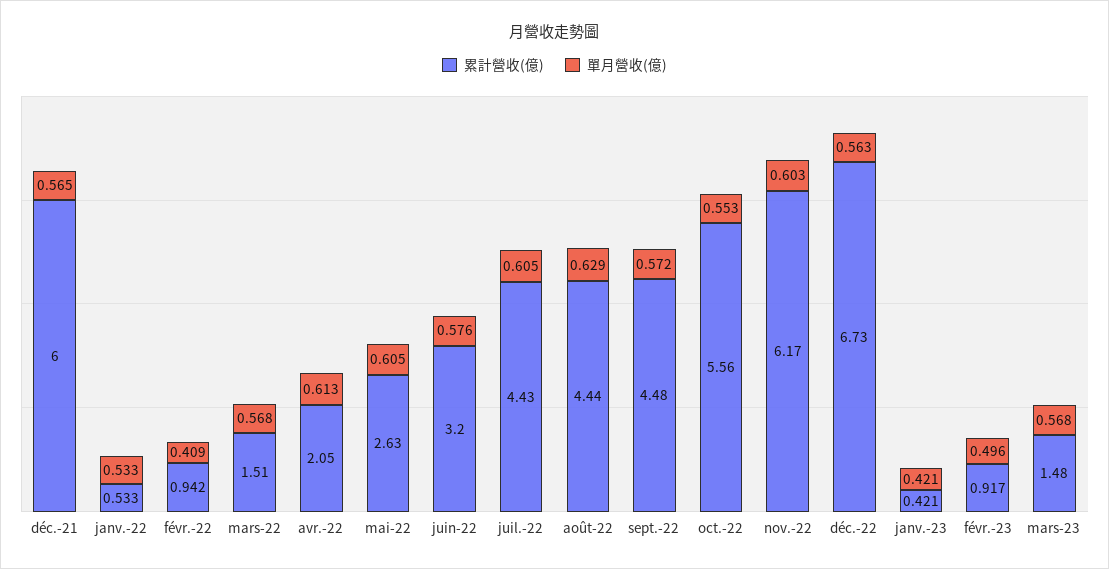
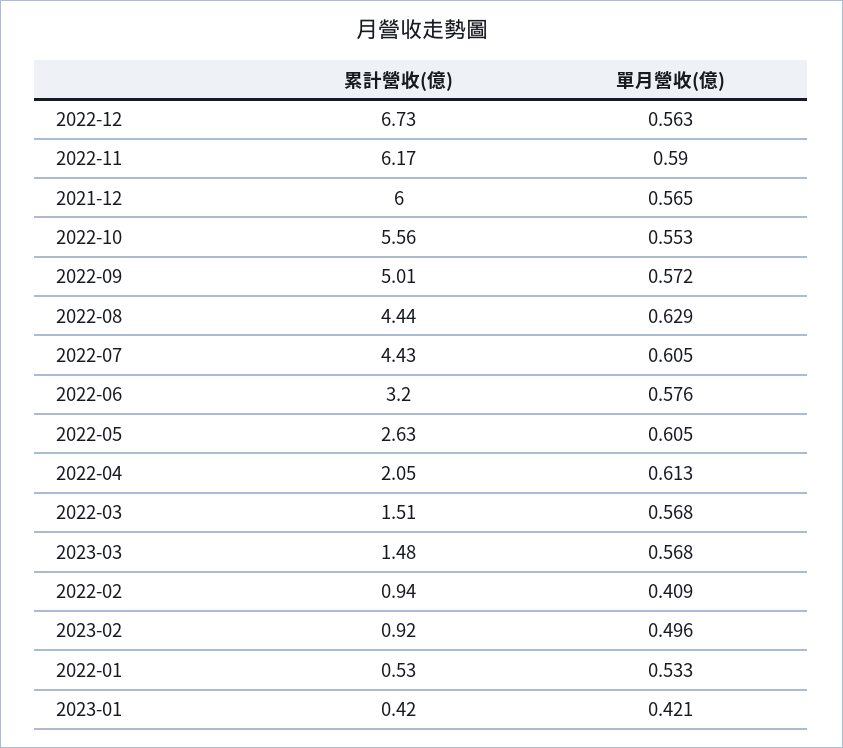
累計營收(億), sept.-22: 4.48 -> 5.01
單月營收(億), nov.-22: 0.603 -> 0.59

